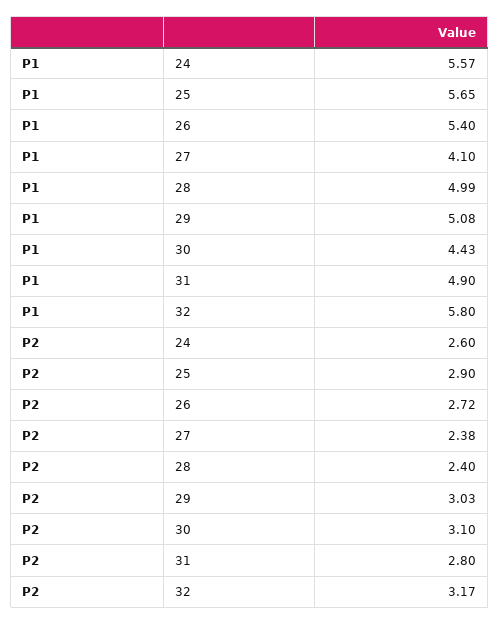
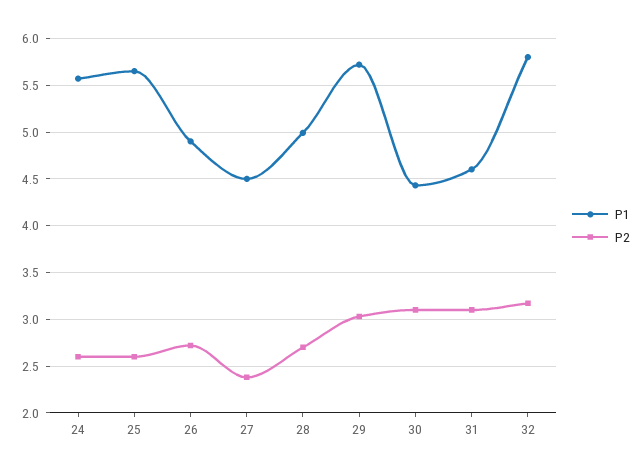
P1, 26: 5.4 -> 4.9
P1, 27: 4.1 -> 4.5
P1, 29: 5.08 -> 5.7
P1, 31: 4.9 -> 4.6
P2, 25: 2.9 -> 2.6
P2, 28: 2.4 -> 2.7
P2, 31: 2.8 -> 3.1

